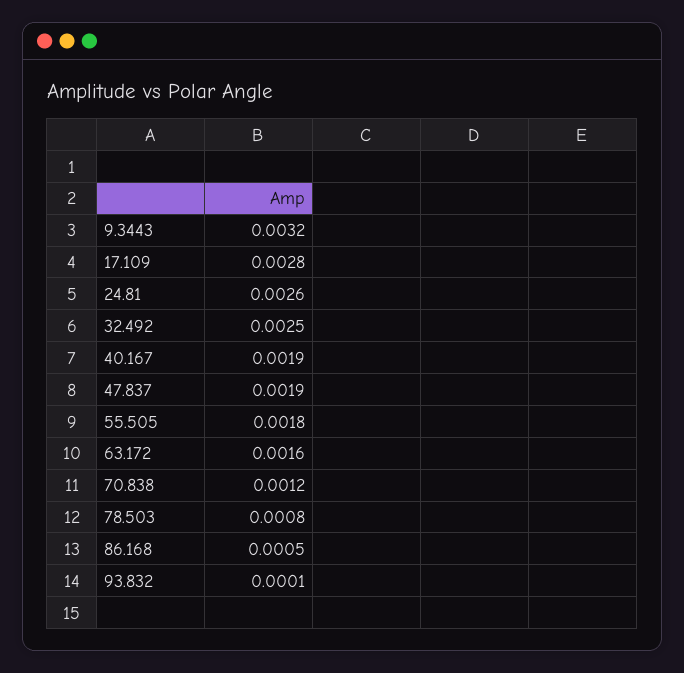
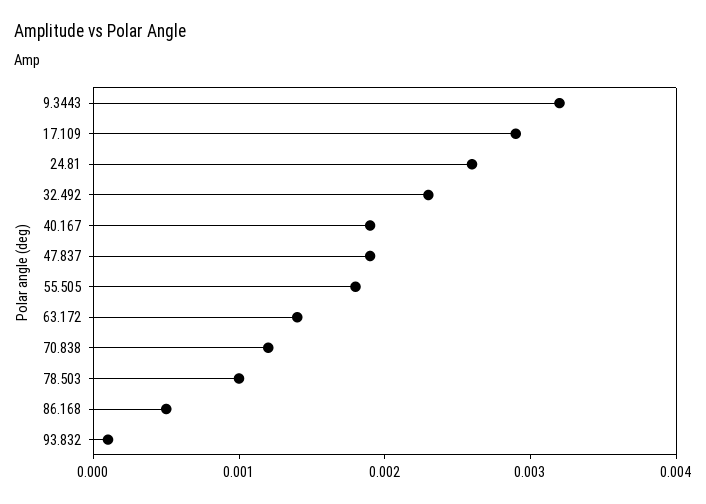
17.109: 0.0028 -> 0.0029
32.492: 0.0025 -> 0.0023
63.172: 0.0016 -> 0.0014
78.503: 0.0008 -> 0.001

